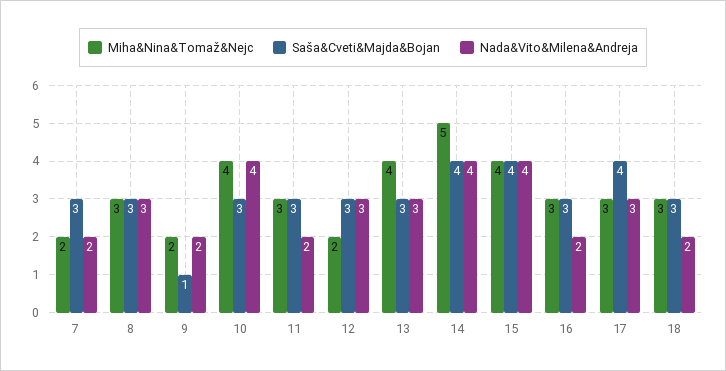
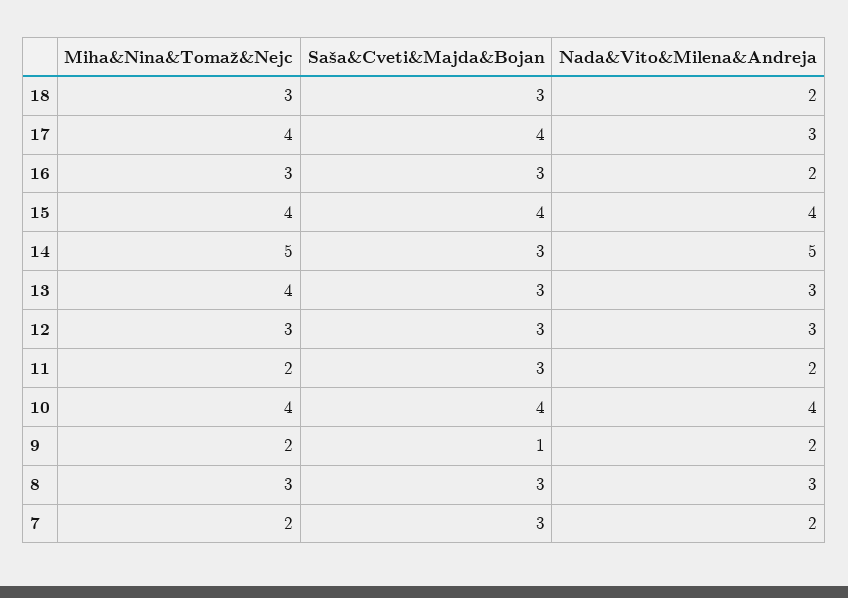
Saša&Cveti&Majda&Bojan, 10: 3 -> 4
Miha&Nina&Tomaž&Nejc, 11: 3 -> 2
Miha&Nina&Tomaž&Nejc, 12: 2 -> 3
Saša&Cveti&Majda&Bojan, 14: 4 -> 3
Nada&Vito&Milena&Andreja, 14: 4 -> 5
Miha&Nina&Tomaž&Nejc, 17: 3 -> 4

